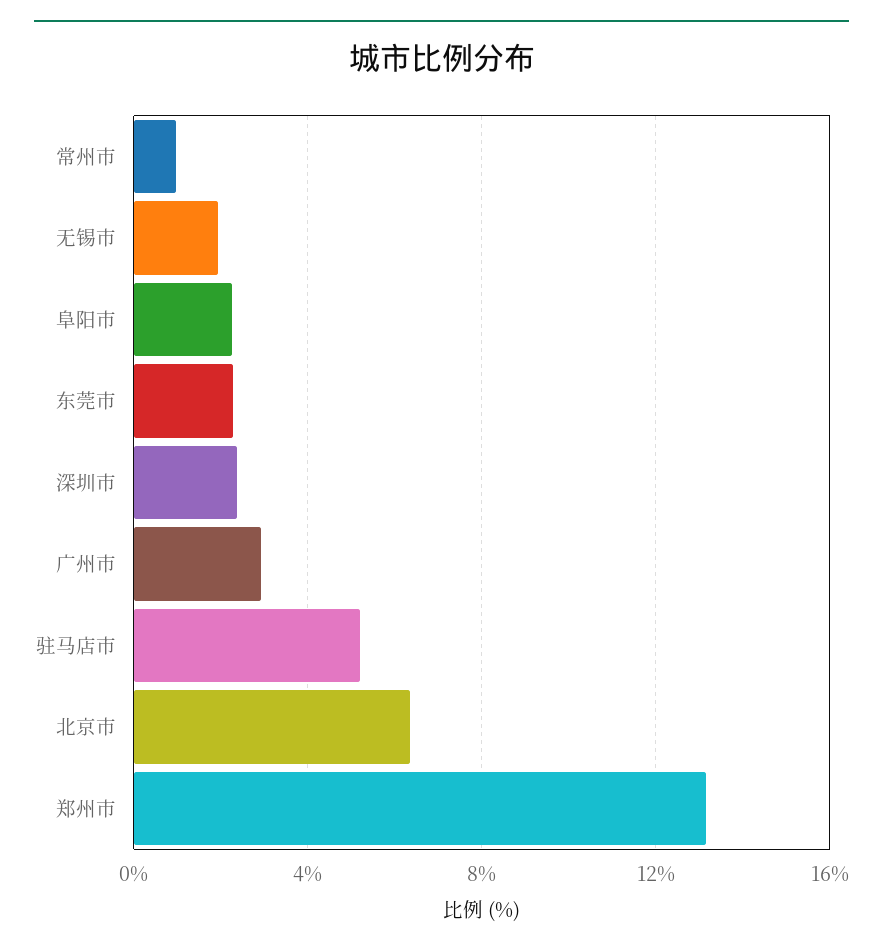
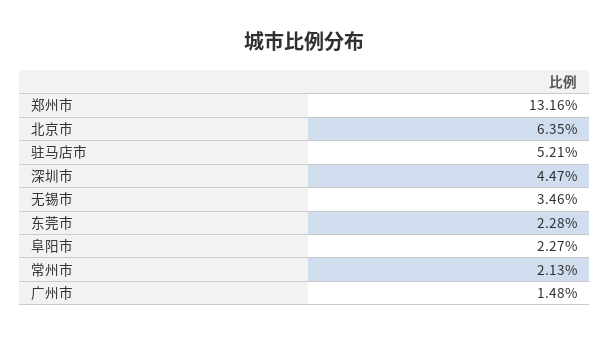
常州市: 1 -> 2.13
无锡市: 2 -> 3.46
深圳市: 2.5 -> 4.47
广州市: 3 -> 1.48

